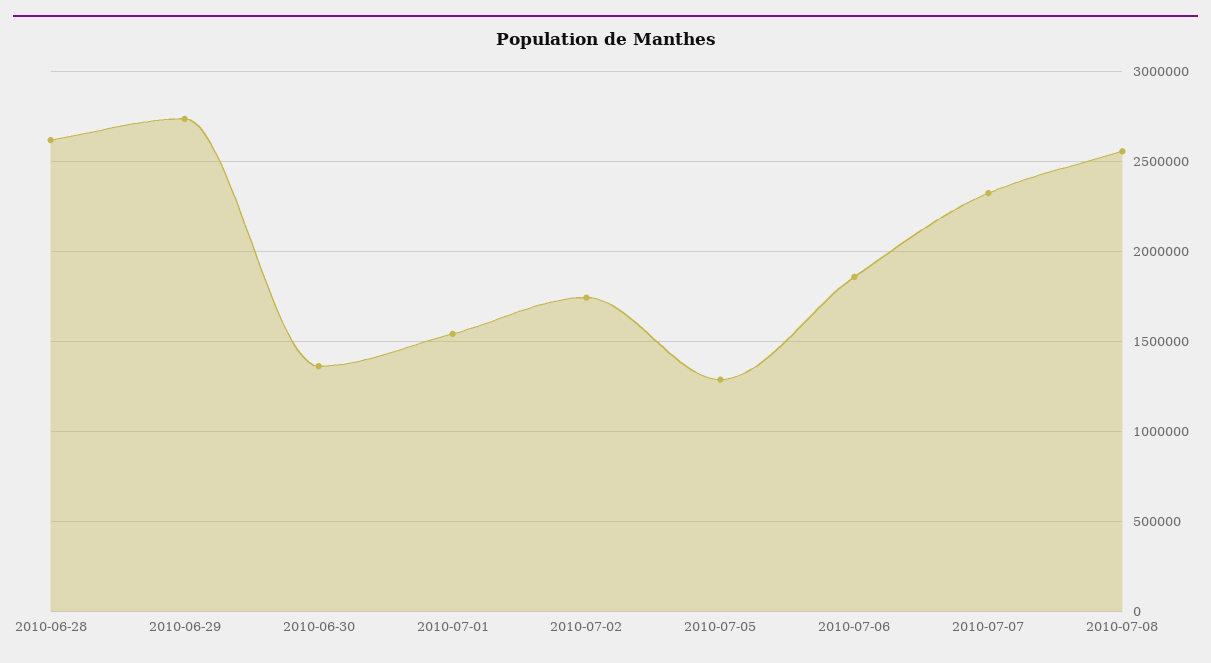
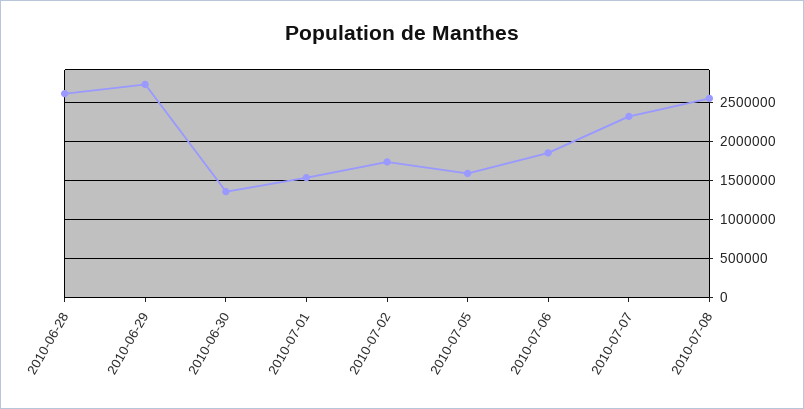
2010-07-05: 1300000 -> 1600000

